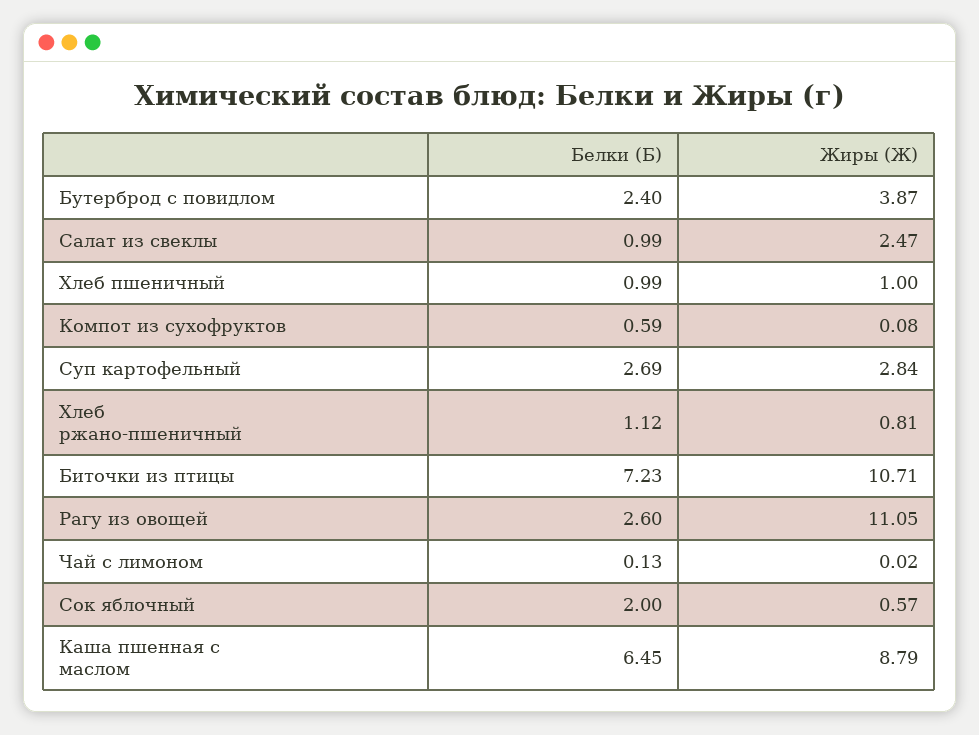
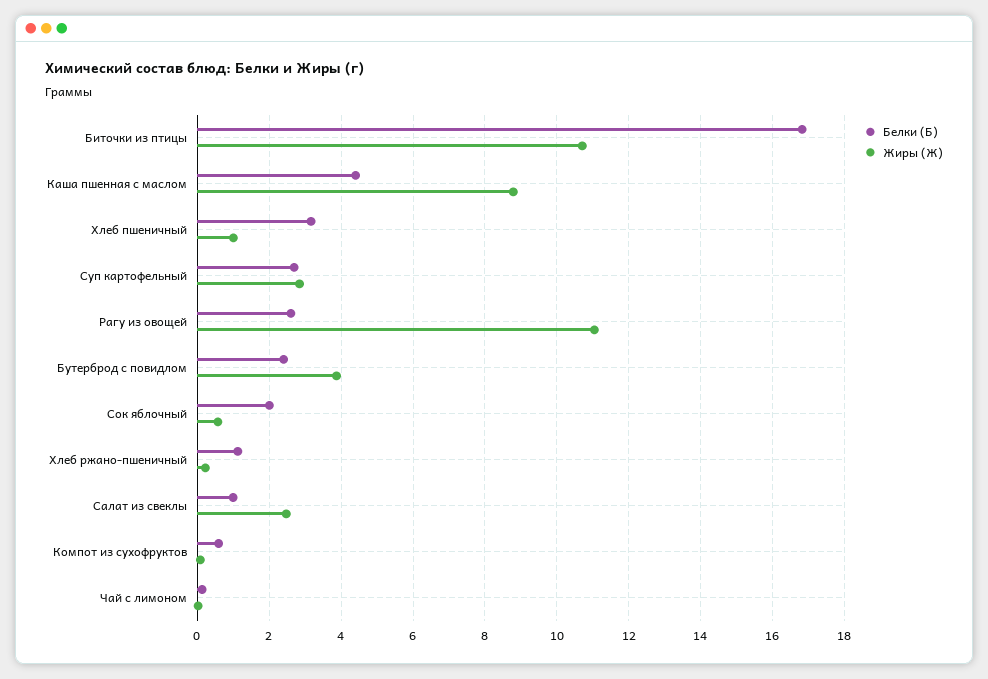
Белки (Б), Хлеб пшеничный: 0.99 -> 3.2
Жиры (Ж), Хлеб ржано-пшеничный: 0.81 -> 0.2
Белки (Б), Биточки из птицы: 7.23 -> 16.8
Белки (Б), Каша пшенная с маслом: 6.45 -> 4.4

